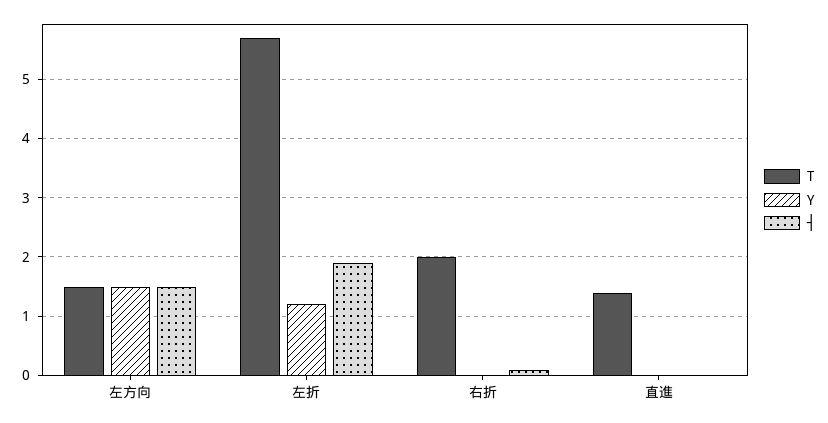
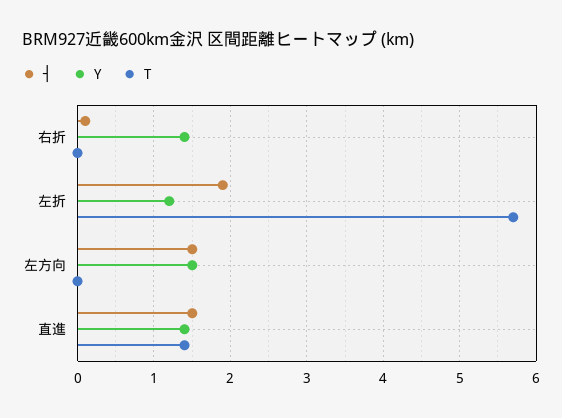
T, 左方向: 1.5 -> 0
T, 右折: 2 -> 0
Y, 右折: 0 -> 1.4
Y, 直進: 0 -> 1.4
┤, 直進: 0 -> 1.5

